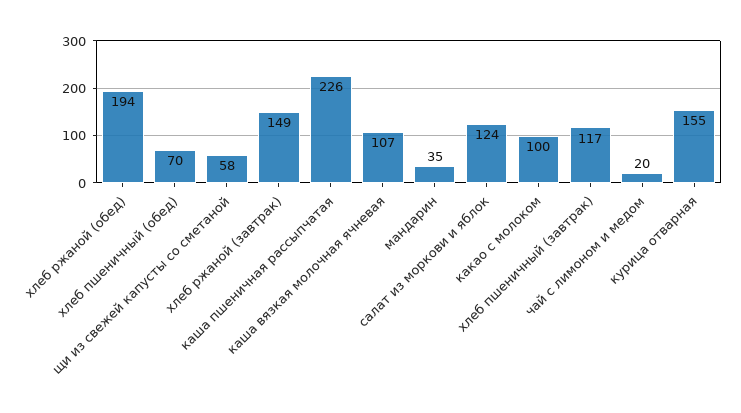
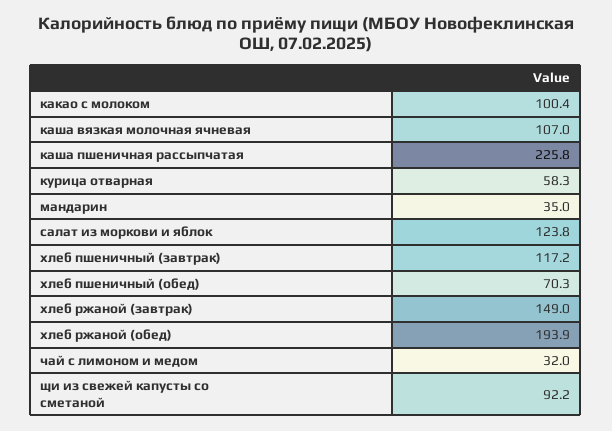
щи из свежей капусты со сметаной: 58 -> 92.2
чай с лимоном и медом: 20 -> 32
курица отварная: 155 -> 58.3

